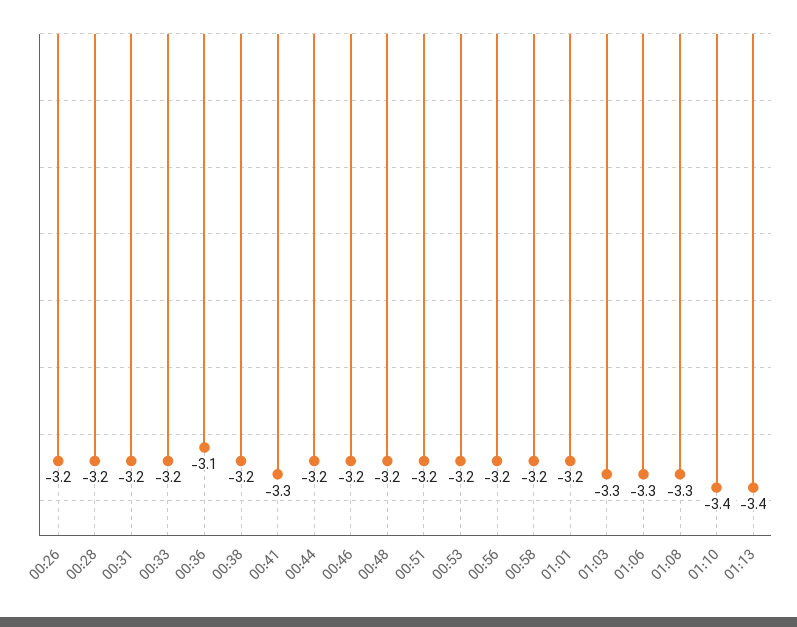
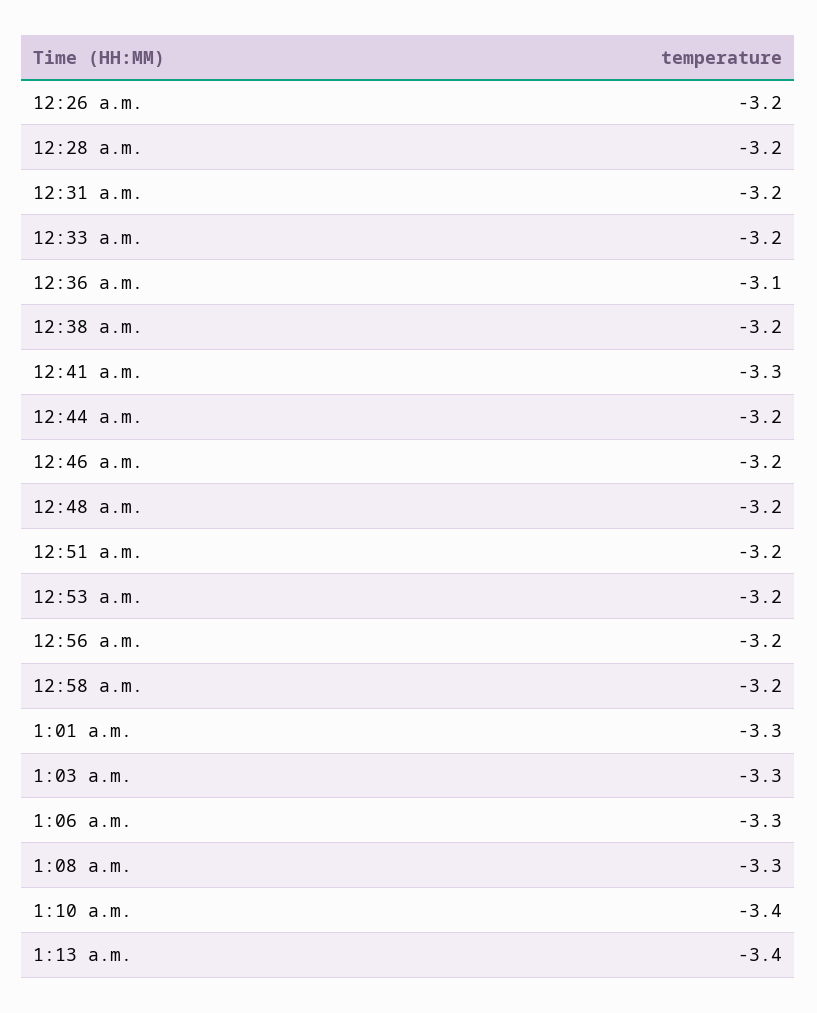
01:01: -3.2 -> -3.3

